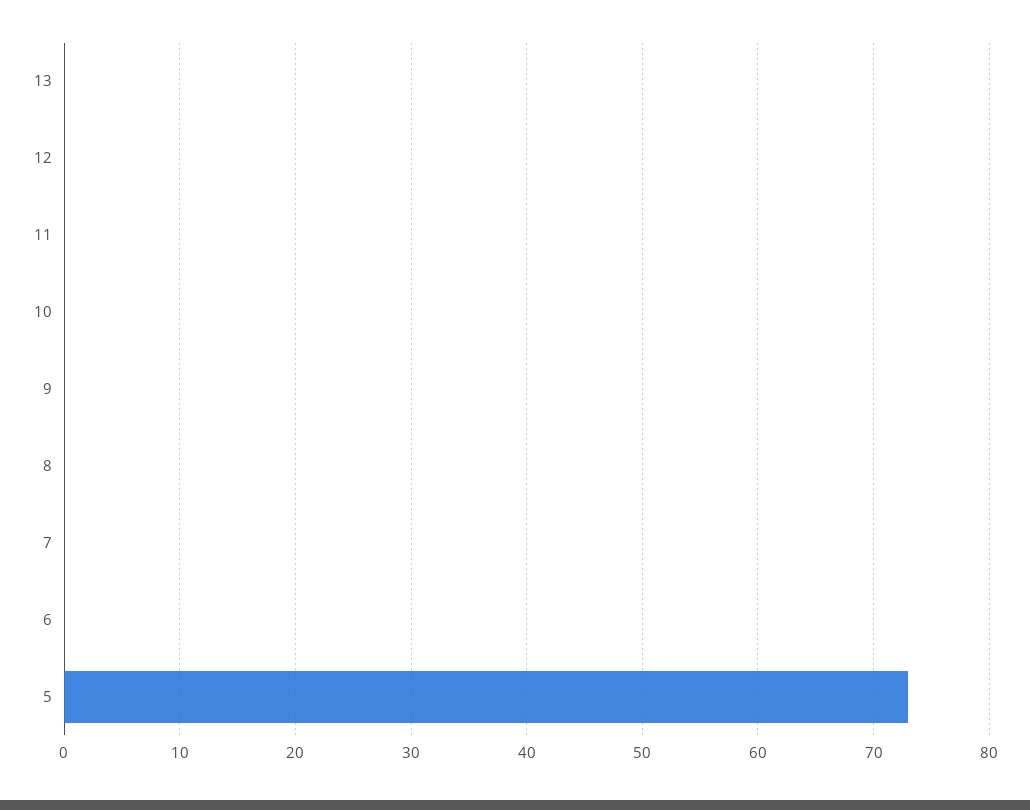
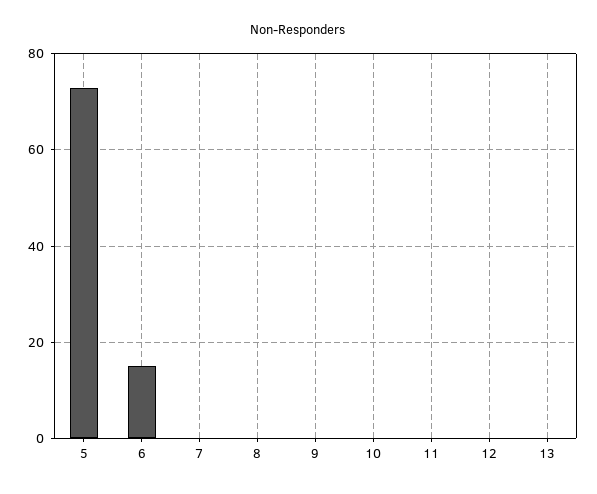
6: 0 -> 15

